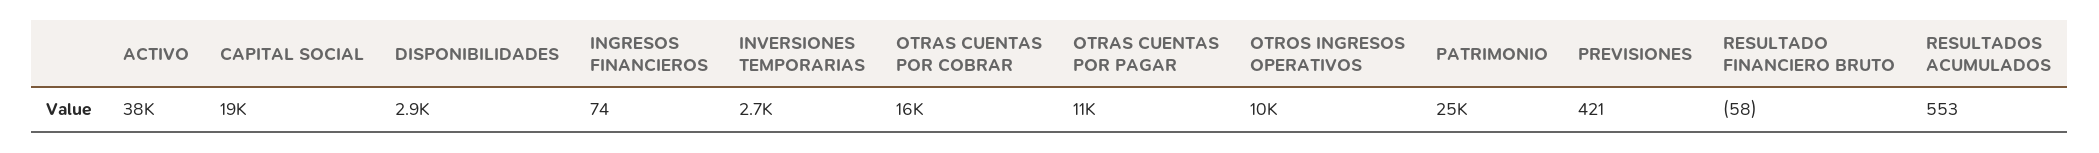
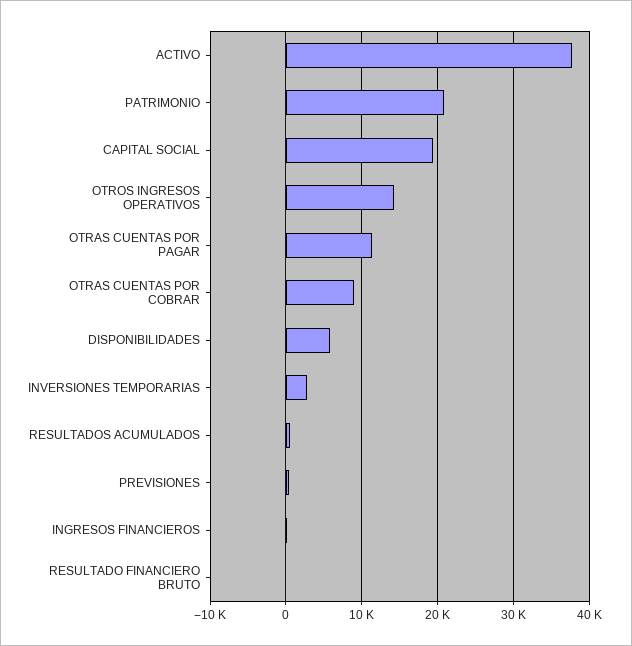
DISPONIBILIDADES: 2900 -> 6000
OTRAS CUENTAS POR COBRAR: 16000 -> 9000
OTROS INGRESOS OPERATIVOS: 10000 -> 14000
PATRIMONIO: 25000 -> 21000

